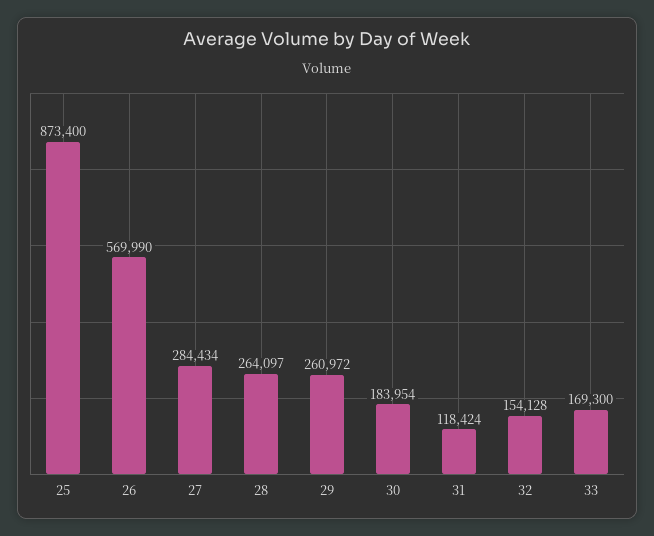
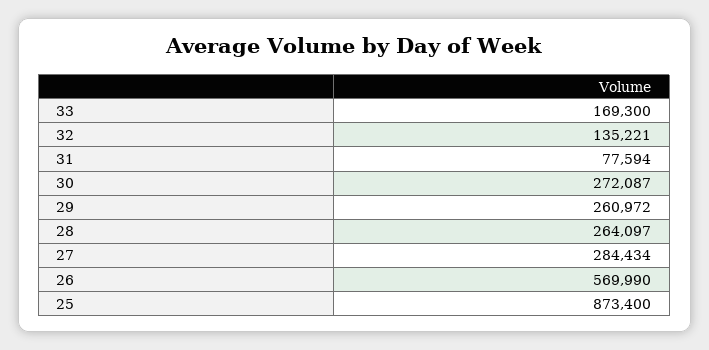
30: 183954 -> 272087
31: 118424 -> 77594
32: 154128 -> 135221

